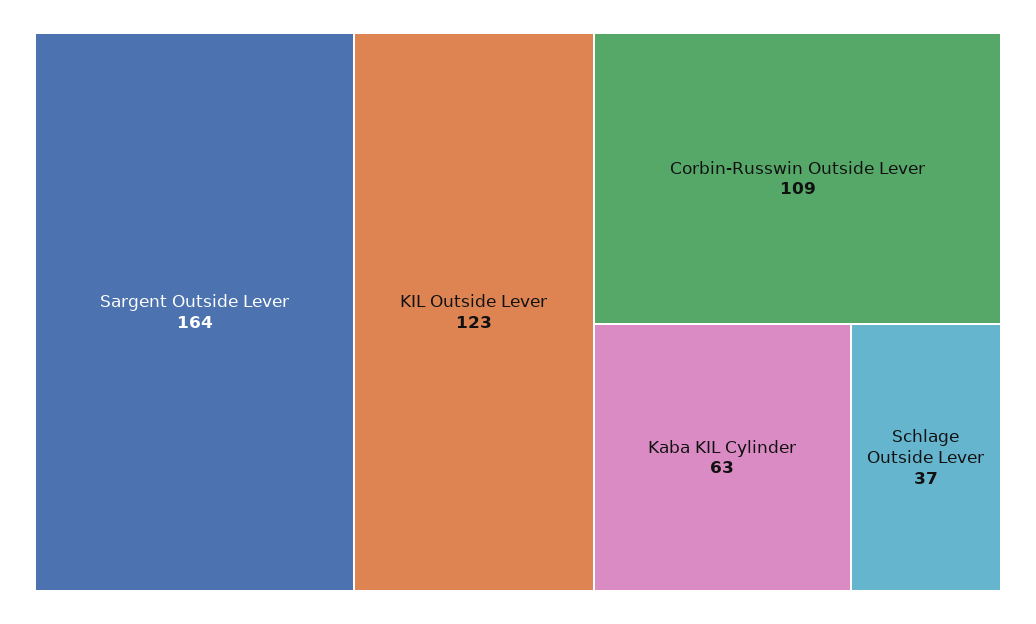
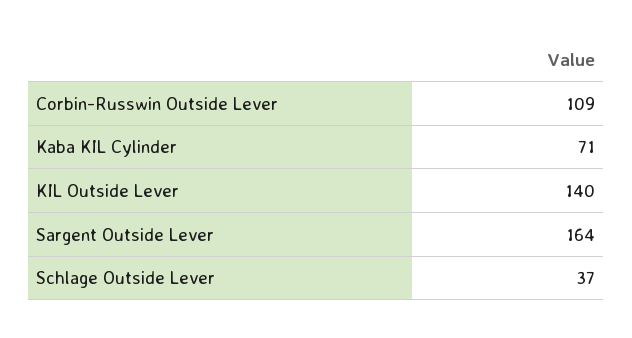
KIL Outside Lever: 123 -> 140
Kaba KIL Cylinder: 63 -> 71

